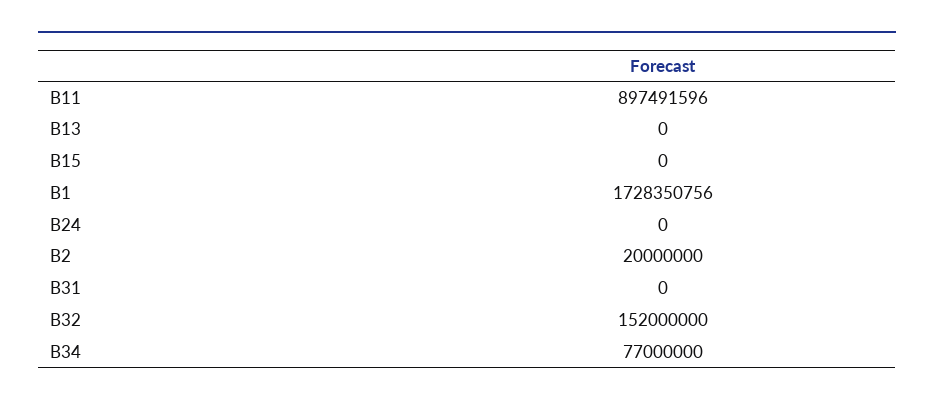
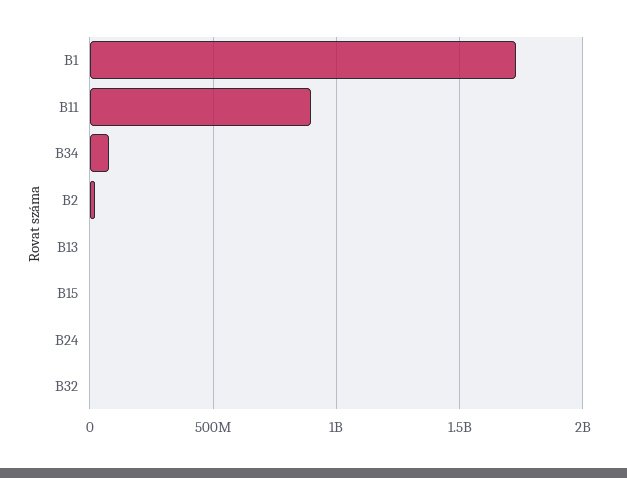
B31: 0 -> none
B32: 152000000 -> 0

